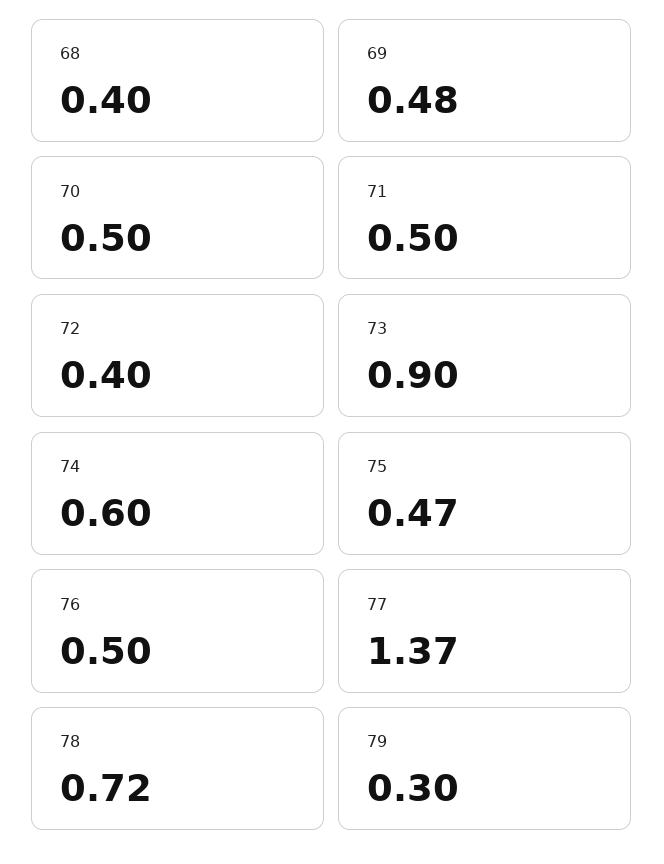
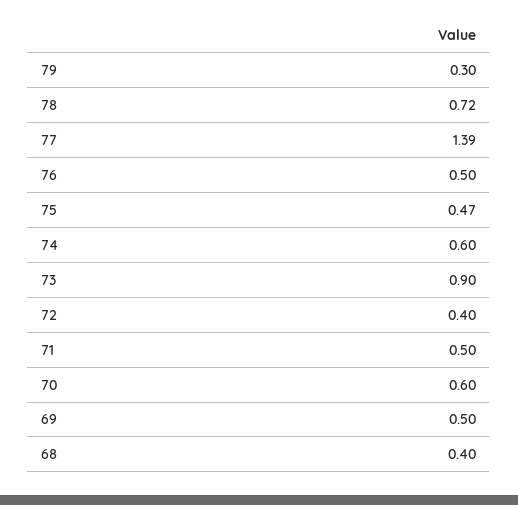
69: 0.48 -> 0.5
70: 0.5 -> 0.6
77: 1.37 -> 1.39

